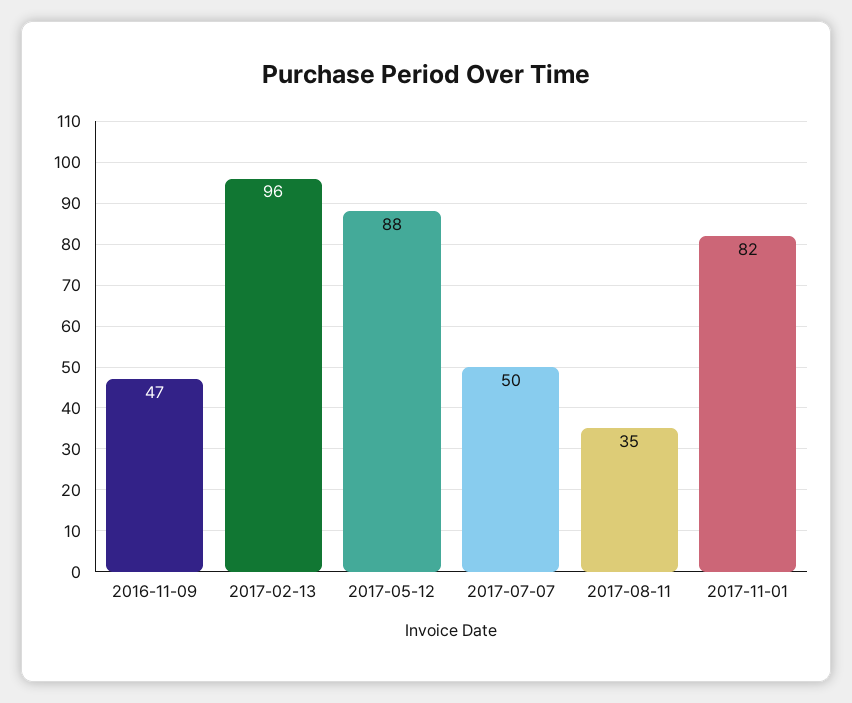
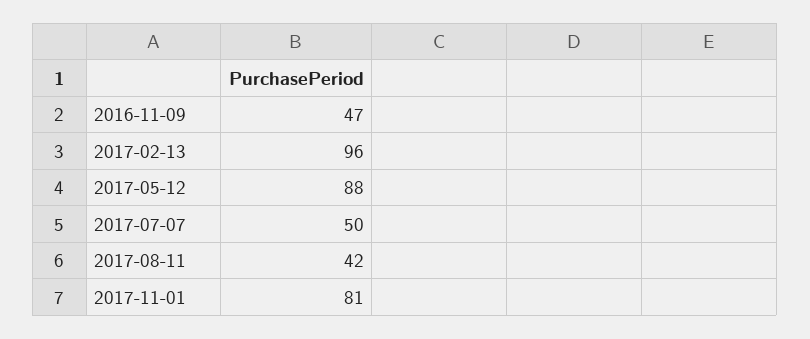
2017-08-11: 35 -> 42
2017-11-01: 82 -> 81

